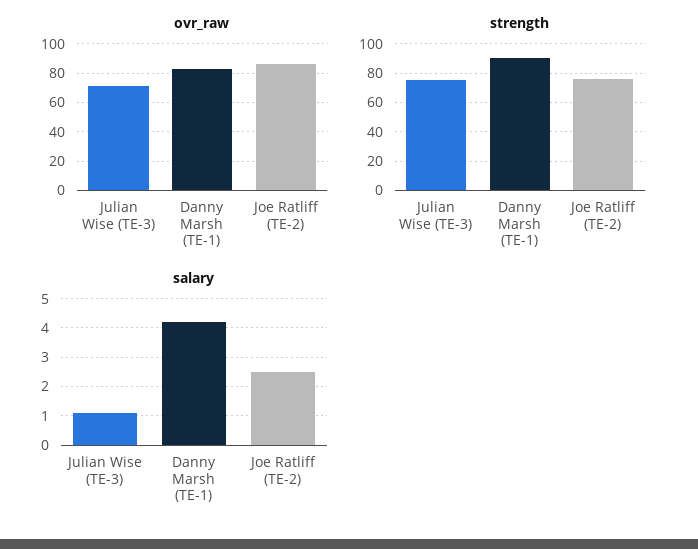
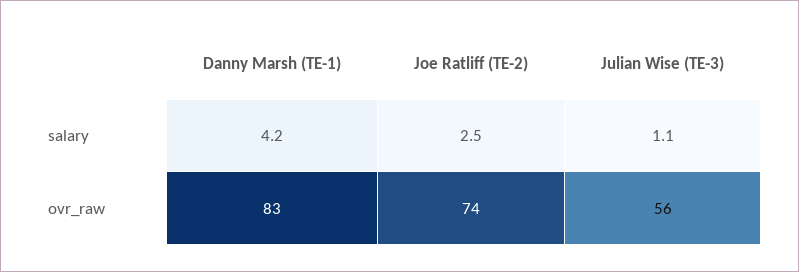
ovr_raw, Julian Wise (TE-3): 70 -> 56
ovr_raw, Joe Ratliff (TE-2): 85 -> 74
strength, Julian Wise (TE-3): 75 -> none
strength, Danny Marsh (TE-1): 90 -> none
strength, Joe Ratliff (TE-2): 75 -> none

